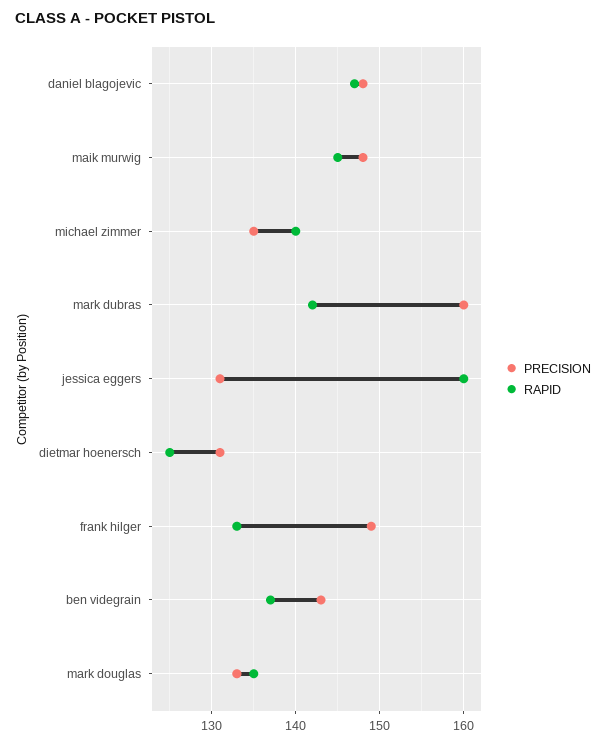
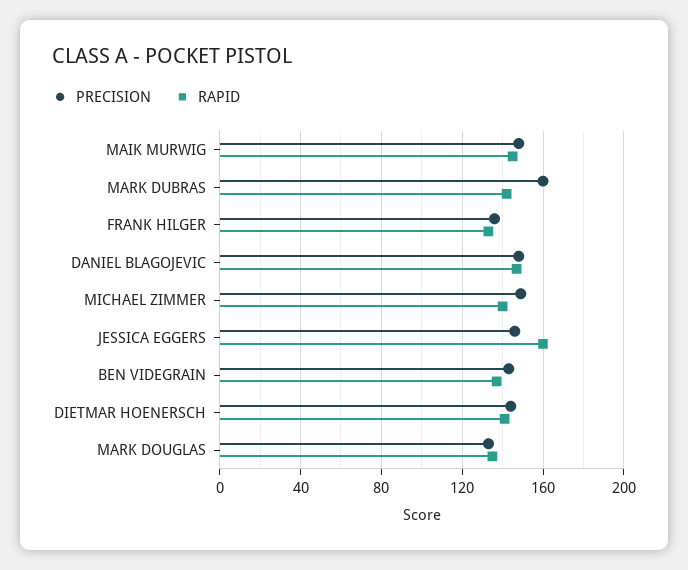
PRECISION, michael zimmer: 135 -> 150
PRECISION, jessica eggers: 131 -> 145
PRECISION, dietmar hoenersch: 131 -> 145
RAPID, dietmar hoenersch: 125 -> 140
PRECISION, frank hilger: 149 -> 135

